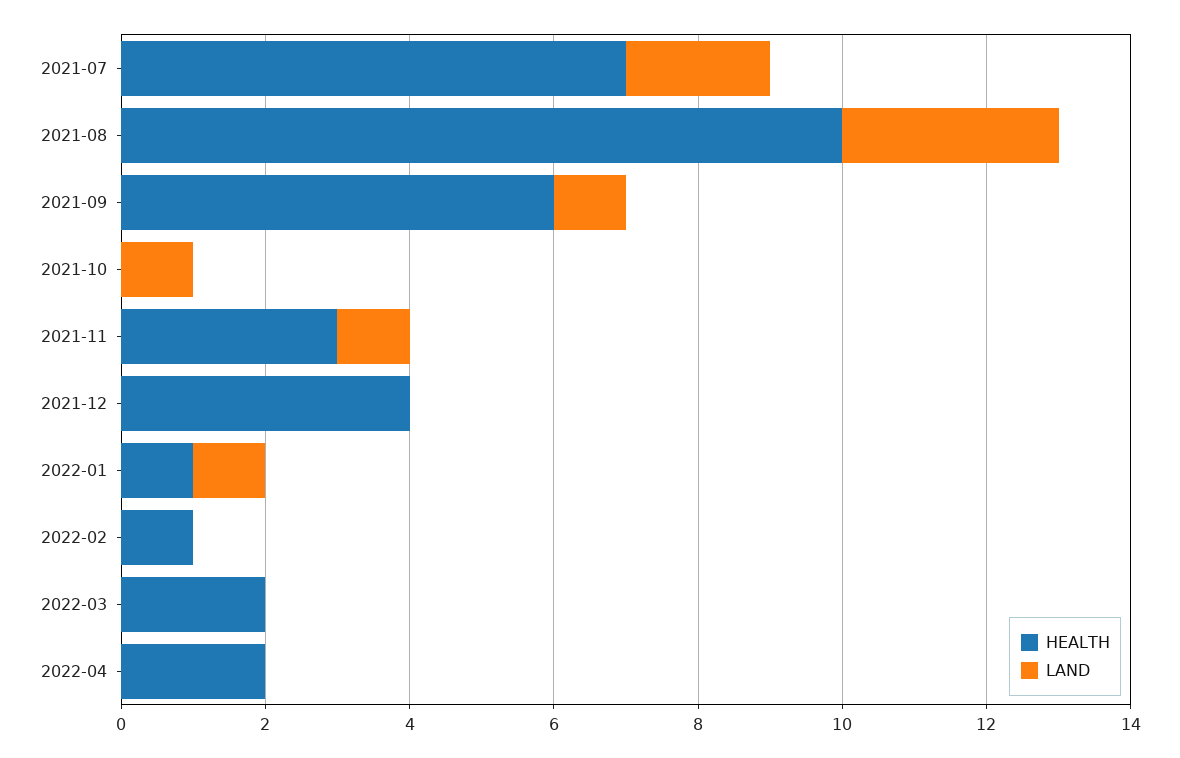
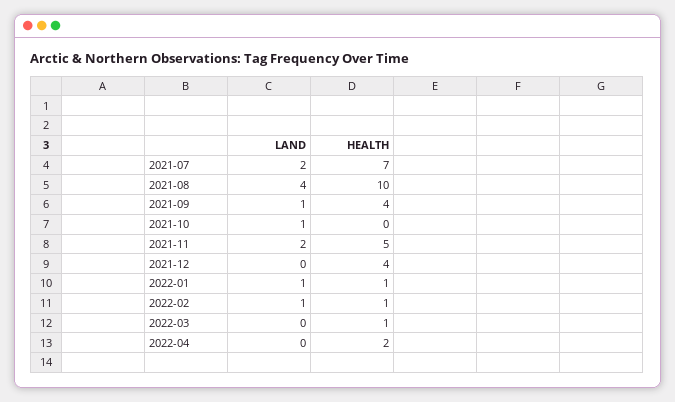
LAND, 2021-08: 3 -> 4
HEALTH, 2021-09: 6 -> 4
HEALTH, 2021-11: 3 -> 5
LAND, 2021-11: 1 -> 2
LAND, 2022-02: 0 -> 1
HEALTH, 2022-03: 2 -> 1

